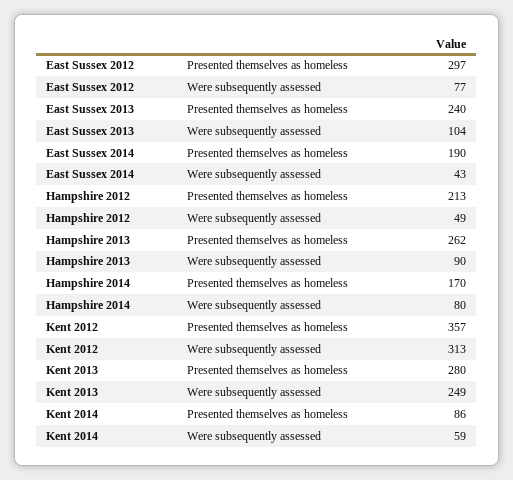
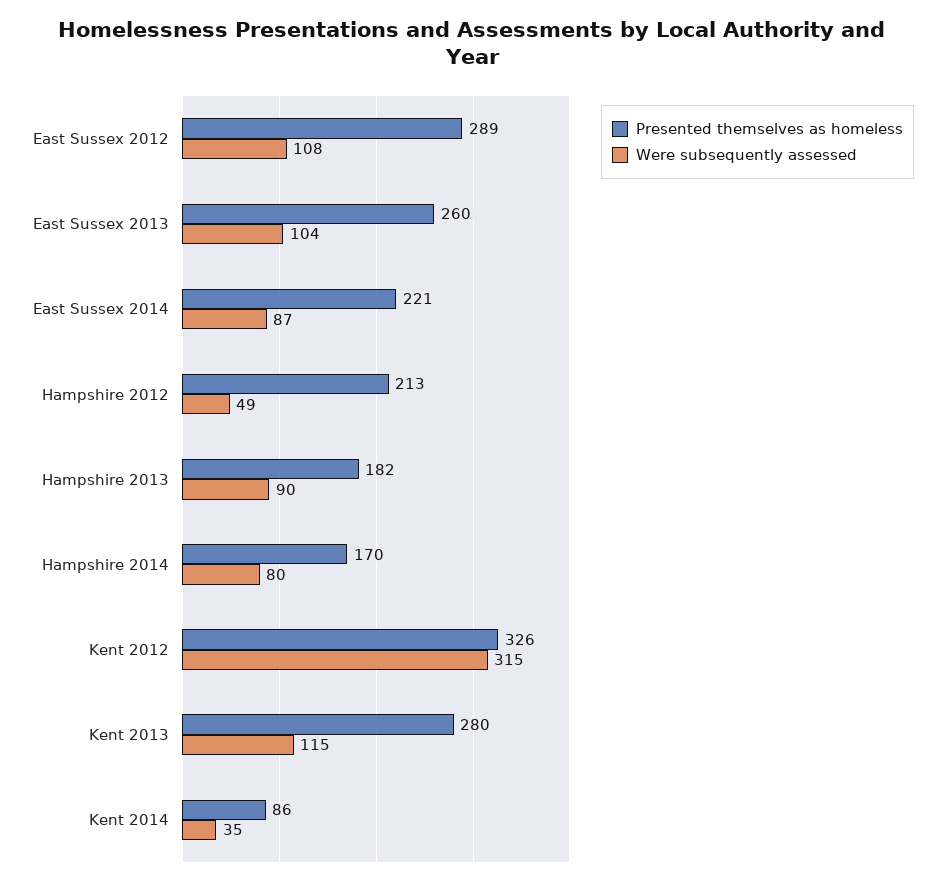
Presented themselves as homeless, East Sussex 2012: 297 -> 289
Were subsequently assessed, East Sussex 2012: 77 -> 108
Presented themselves as homeless, East Sussex 2013: 240 -> 260
Presented themselves as homeless, East Sussex 2014: 190 -> 221
Were subsequently assessed, East Sussex 2014: 43 -> 87
Presented themselves as homeless, Hampshire 2013: 262 -> 182
Presented themselves as homeless, Kent 2012: 357 -> 326
Were subsequently assessed, Kent 2012: 313 -> 315
Were subsequently assessed, Kent 2013: 249 -> 115
Were subsequently assessed, Kent 2014: 59 -> 35

